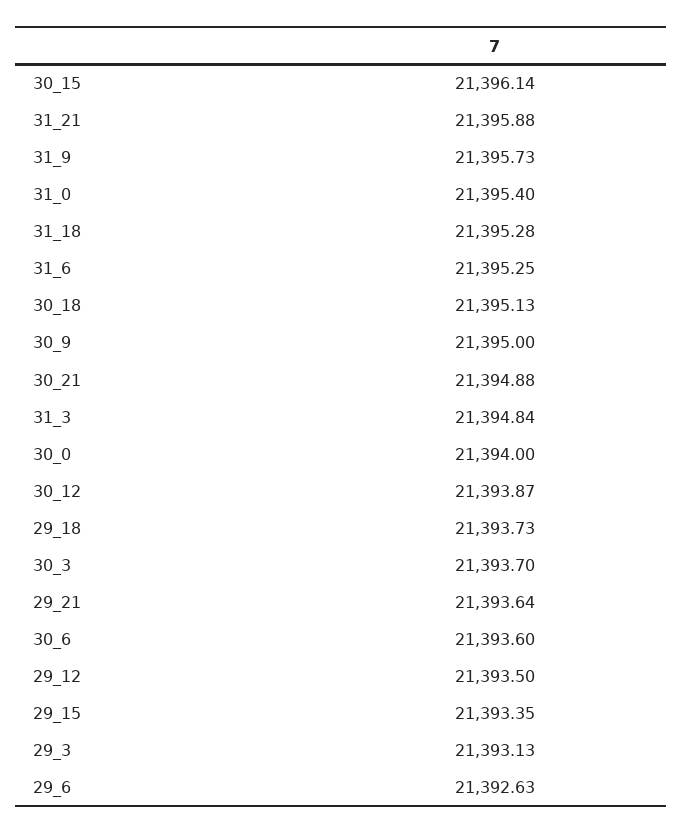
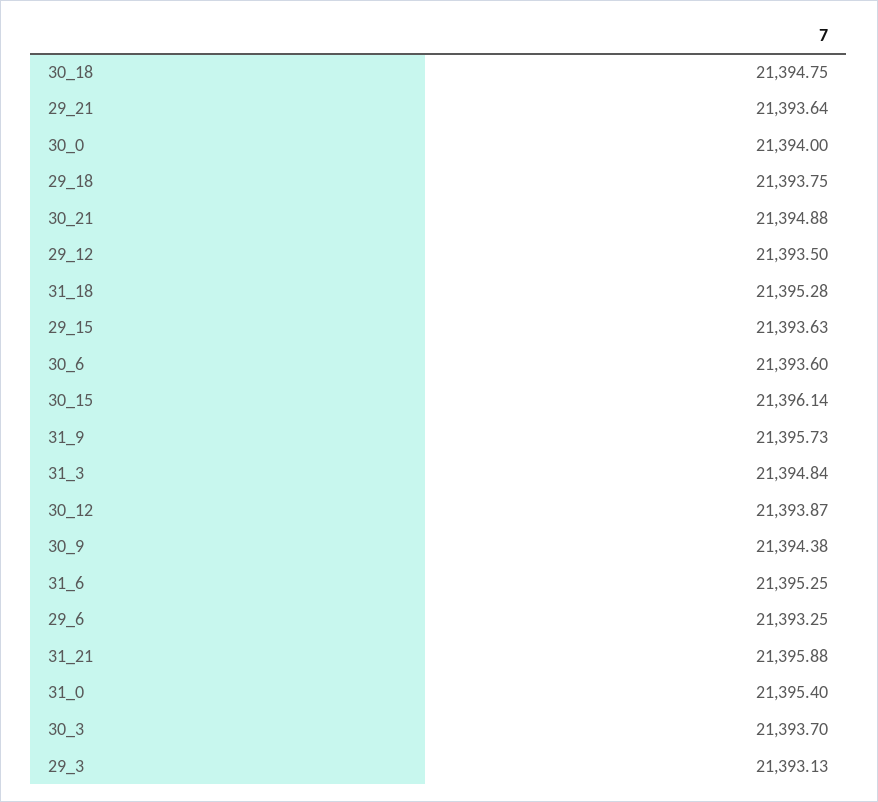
30_18: 21395.13 -> 21394.75
30_9: 21395 -> 21394.38
29_18: 21393.73 -> 21393.75
29_15: 21393.35 -> 21393.63
29_6: 21392.63 -> 21393.25

